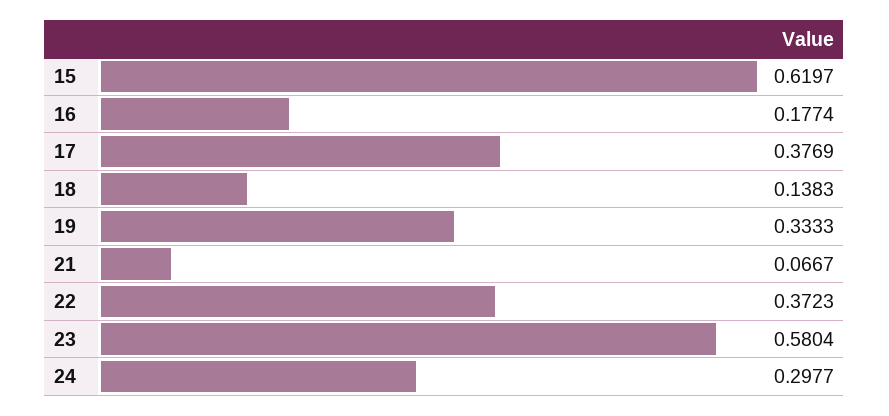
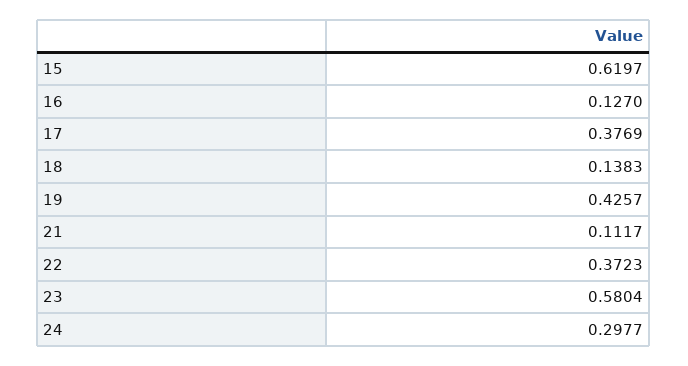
16: 0.1774 -> 0.127
19: 0.3333 -> 0.4257
21: 0.0667 -> 0.1117

